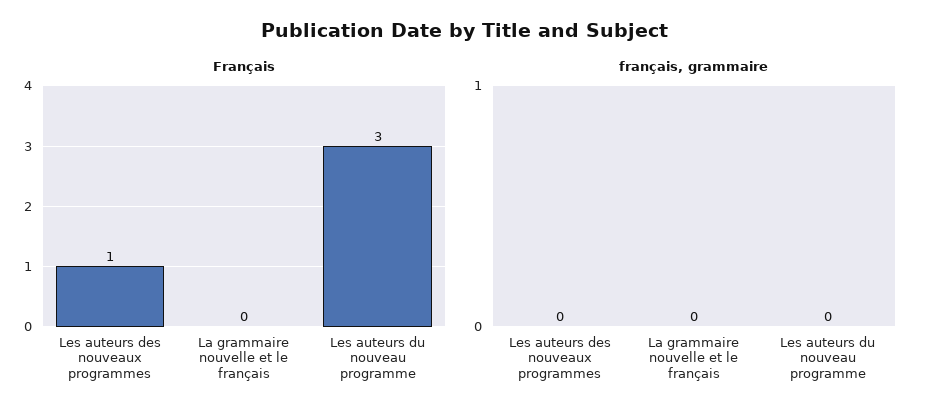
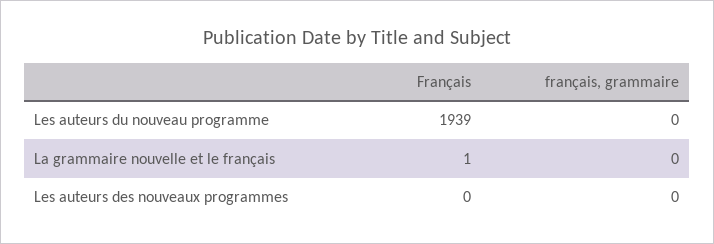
Français, Les auteurs des nouveaux programmes: 1 -> 0
Français, La grammaire nouvelle et le français: 0 -> 1
Français, Les auteurs du nouveau programme: 3 -> 1939

